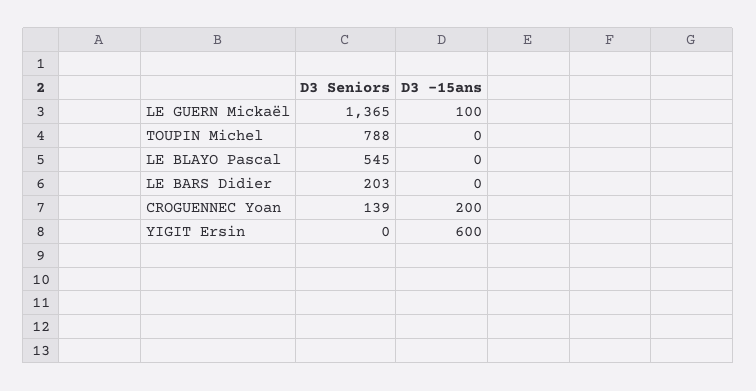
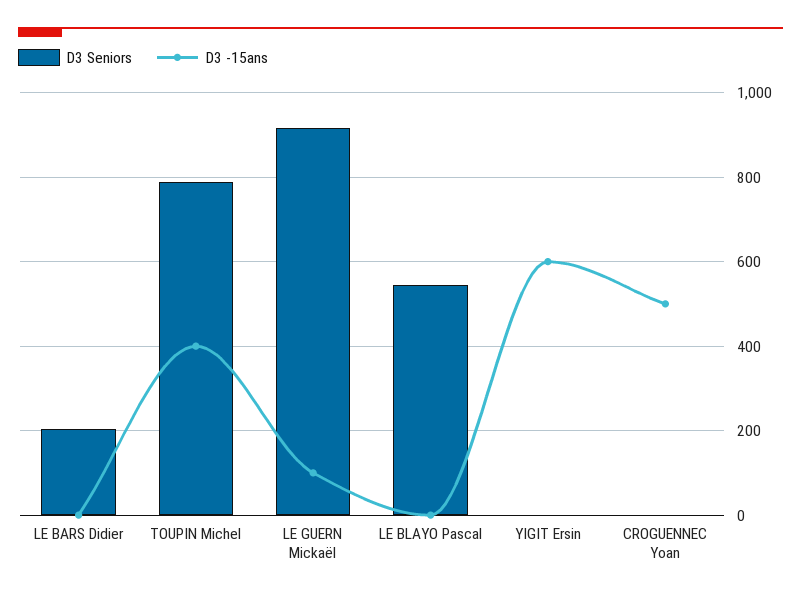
D3 Seniors, LE GUERN Mickaël: 1365 -> 920
D3 -15ans, TOUPIN Michel: 0 -> 400
D3 Seniors, CROGUENNEC Yoan: 139 -> 0
D3 -15ans, CROGUENNEC Yoan: 200 -> 500

